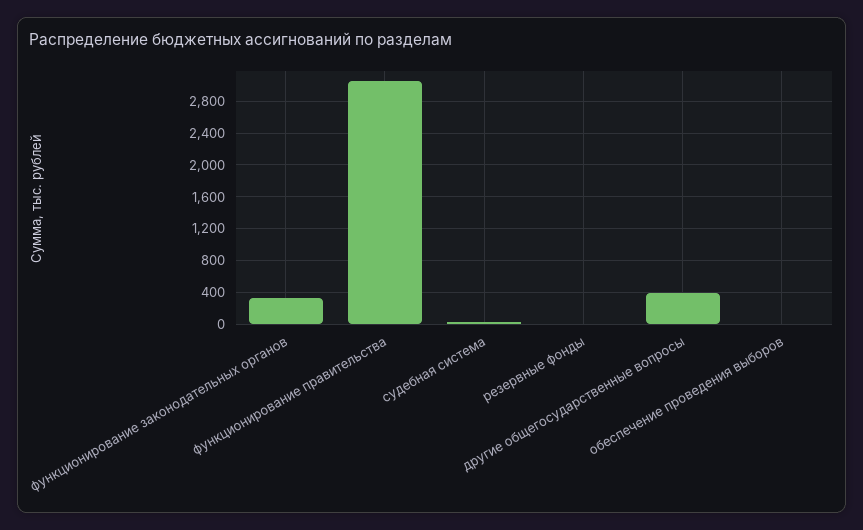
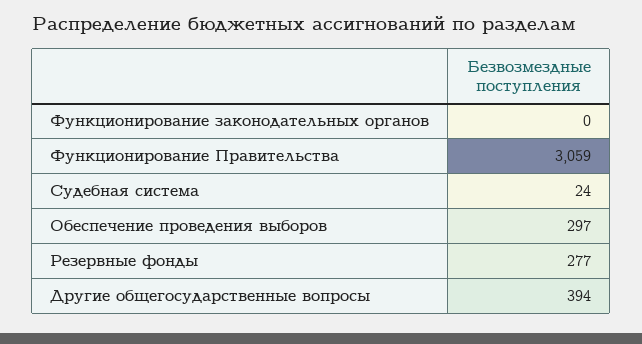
функционирование законодательных органов: 300 -> 0
резервные фонды: 0 -> 277
обеспечение проведения выборов: 0 -> 297

